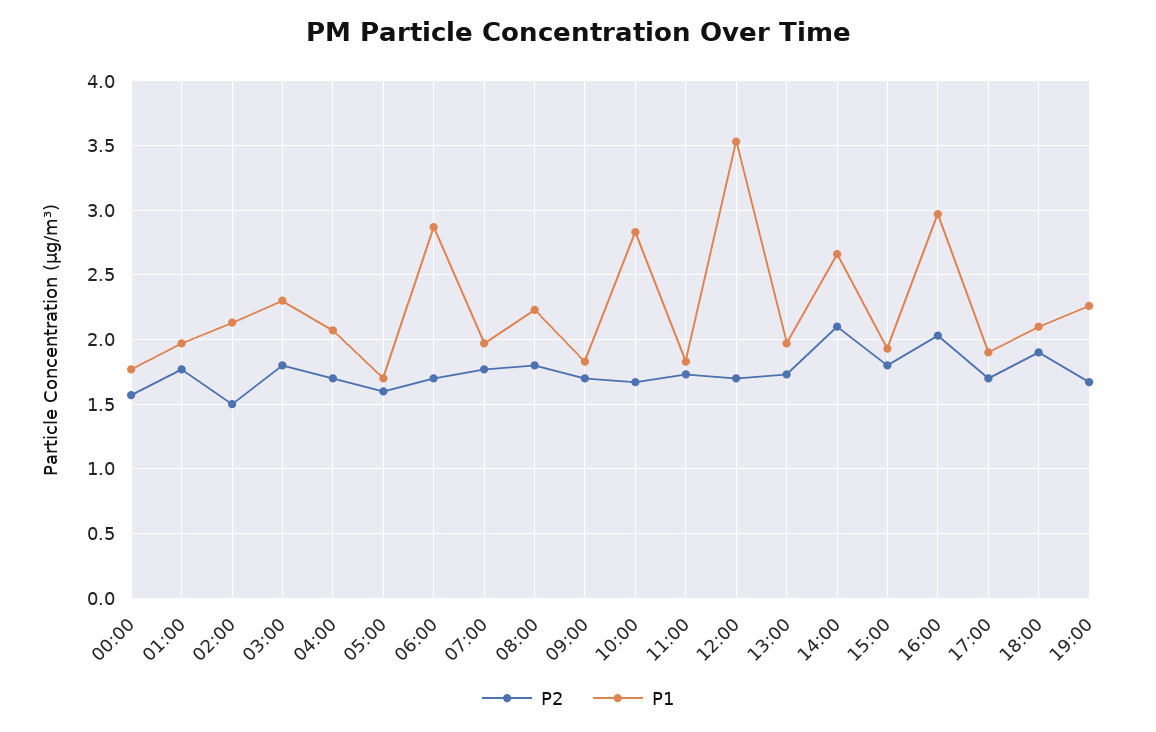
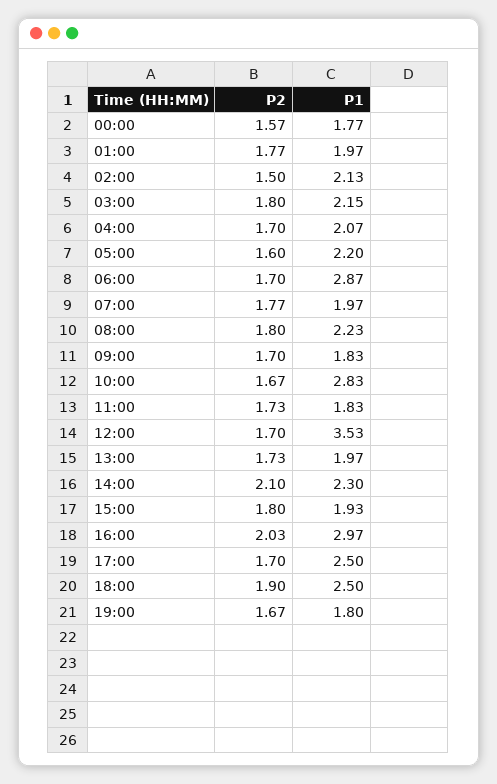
P1, 03:00: 2.3 -> 2.15
P1, 05:00: 1.7 -> 2.2
P1, 14:00: 2.65 -> 2.3
P1, 17:00: 1.9 -> 2.5
P1, 18:00: 2.1 -> 2.5
P1, 19:00: 2.25 -> 1.8

